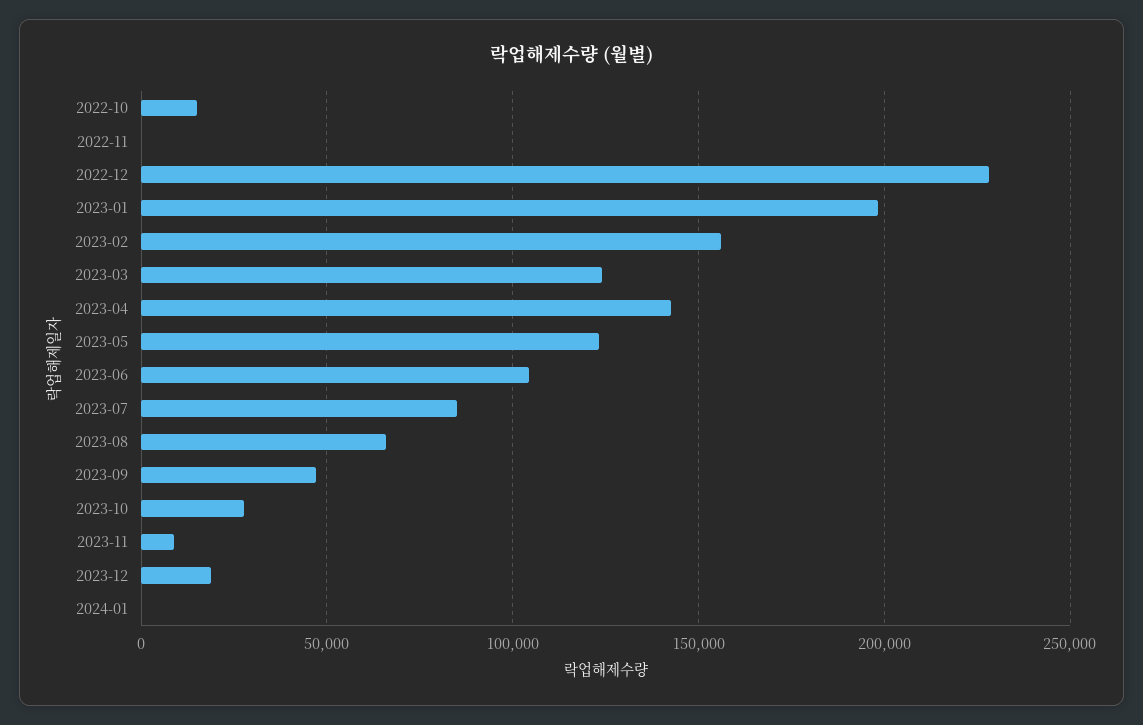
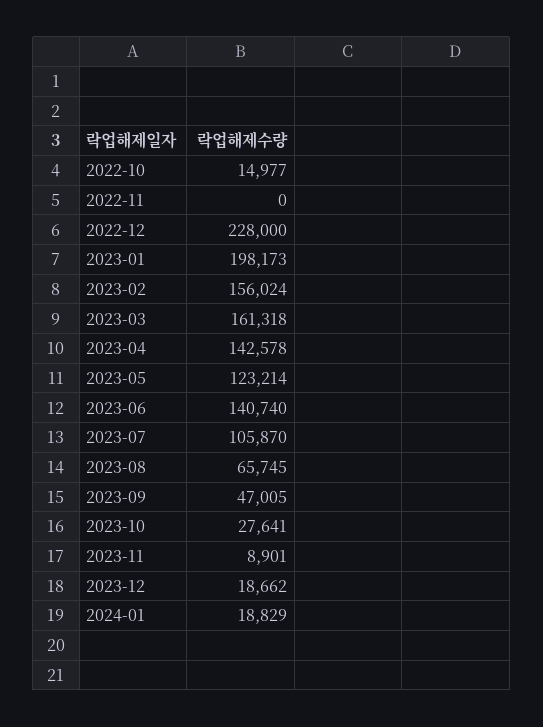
2023-03: 125000 -> 161318
2023-06: 105000 -> 140740
2023-07: 85000 -> 105870
2024-01: 0 -> 18829

